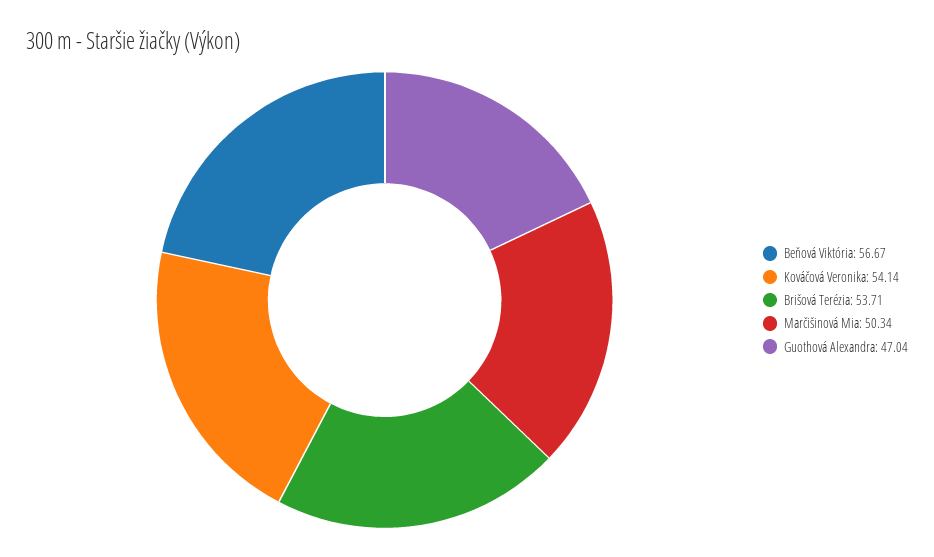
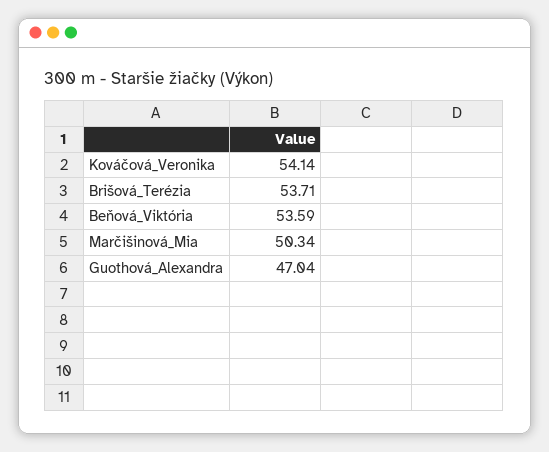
Beňová Viktória: 56.67 -> 53.59

